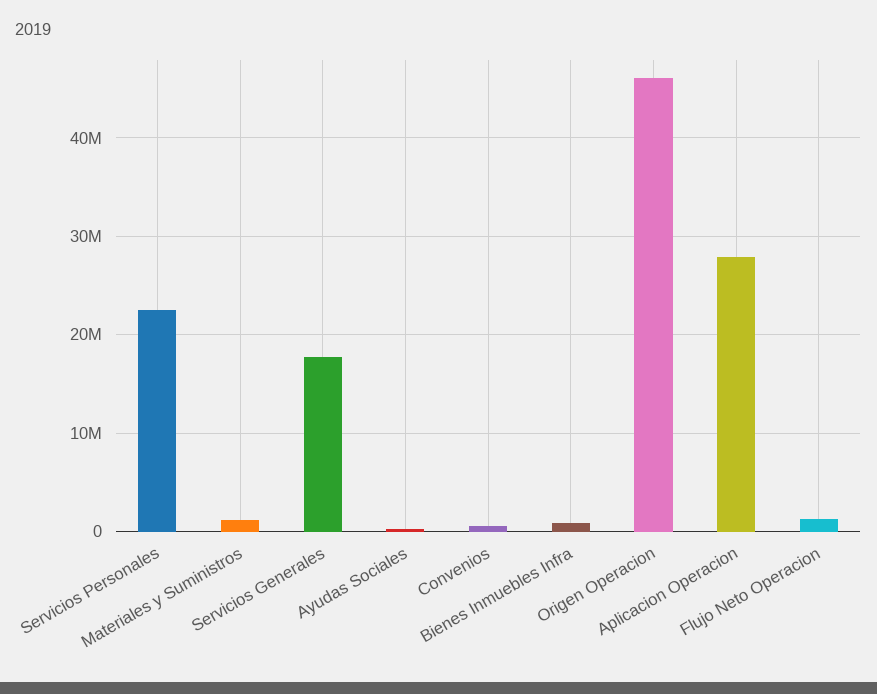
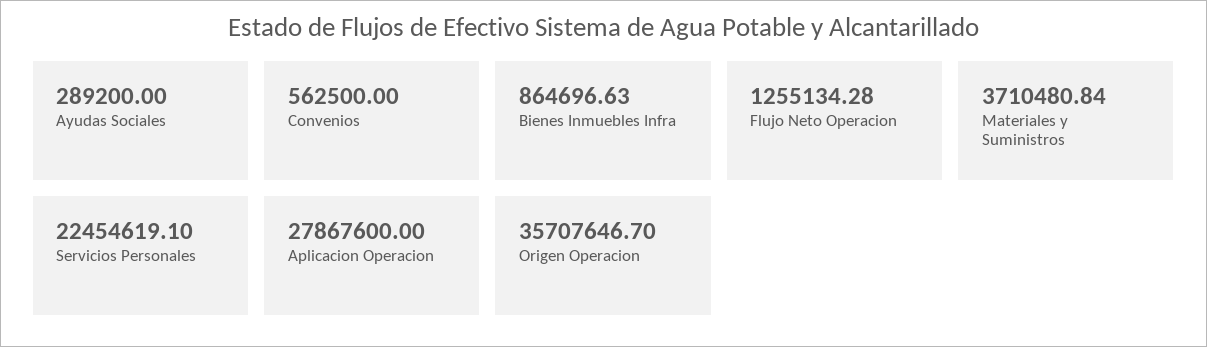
Materiales y Suministros: 1000000 -> 3710480.84
Servicios Generales: 18000000 -> none
Origen Operacion: 46000000 -> 35707646.7

